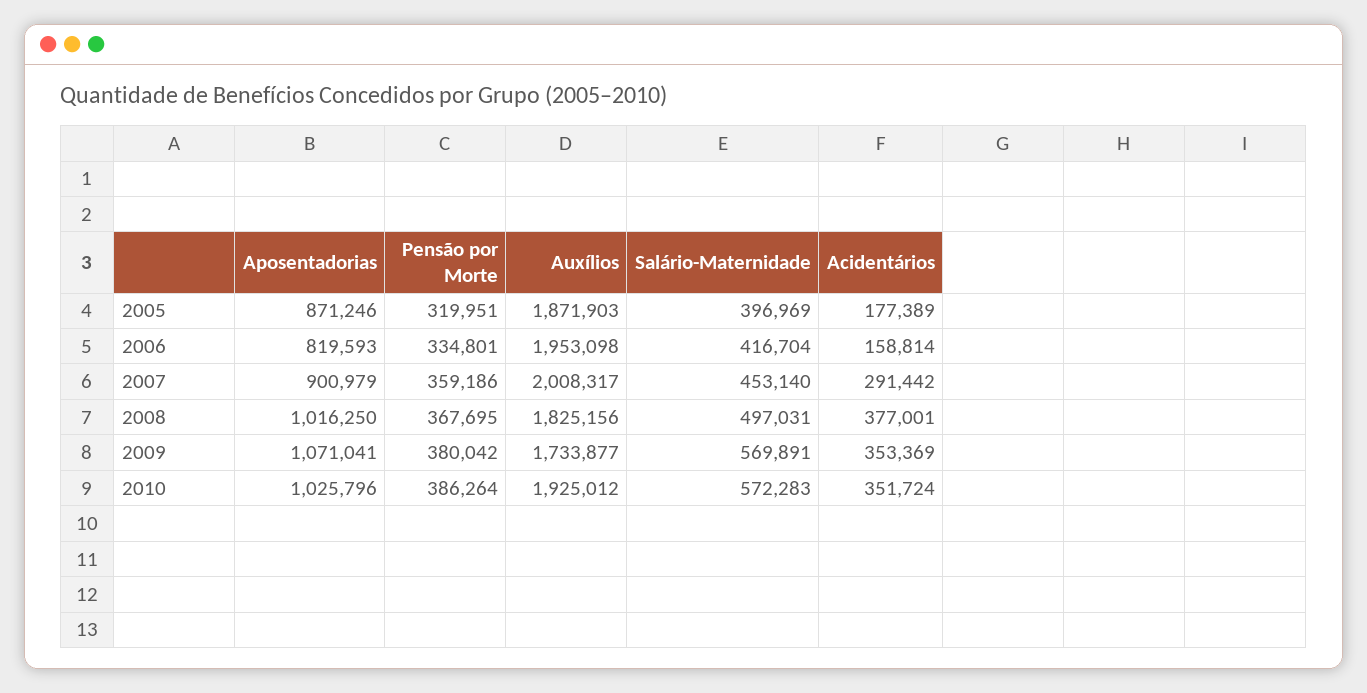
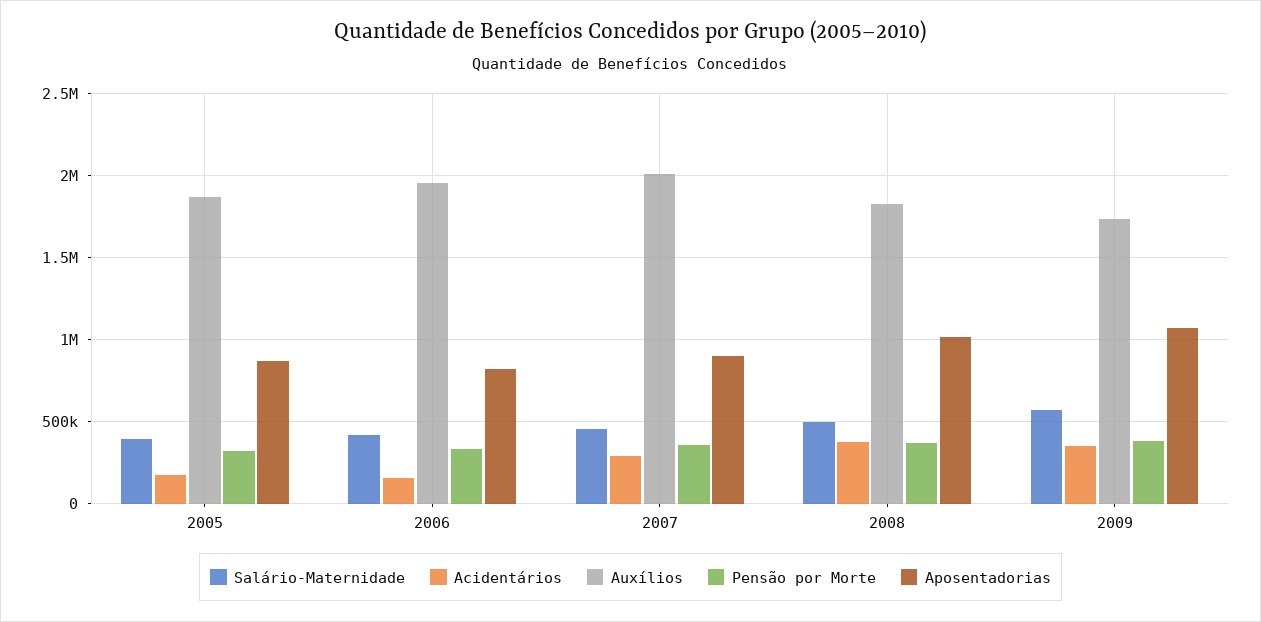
Aposentadorias, 2010: 1025796 -> none
Pensão por Morte, 2010: 386264 -> none
Auxílios, 2010: 1925012 -> none
Salário-Maternidade, 2010: 572283 -> none
Acidentários, 2010: 351724 -> none

